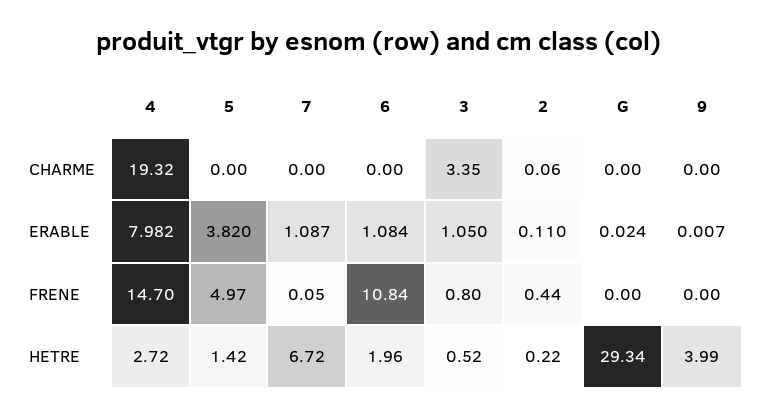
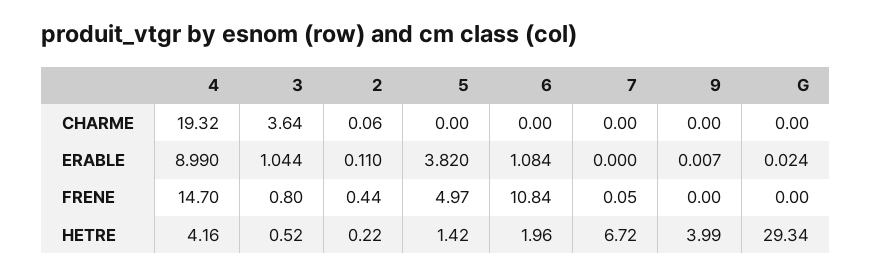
3, CHARME: 3.35 -> 3.64
4, ERABLE: 7.982 -> 8.99
7, ERABLE: 1.087 -> 0
3, ERABLE: 1.05 -> 1.044
4, HETRE: 2.72 -> 4.16

